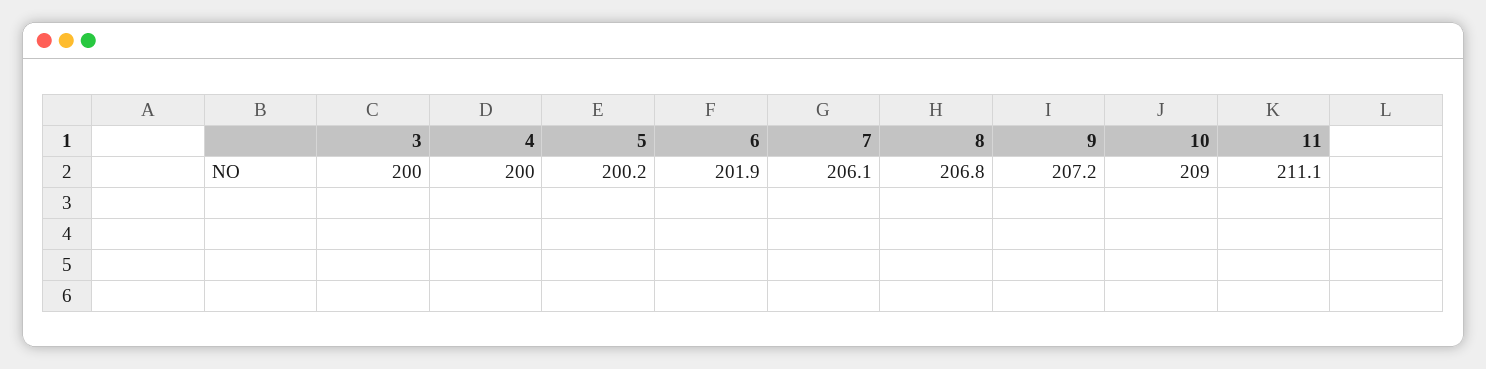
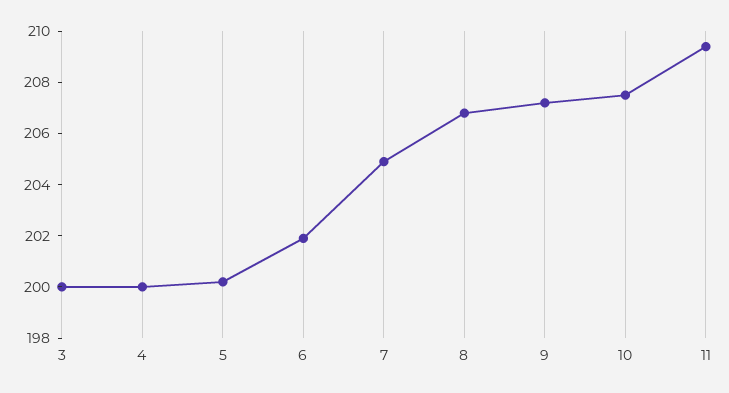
7: 206.1 -> 205
10: 209 -> 207.5
11: 211.1 -> 209.5

